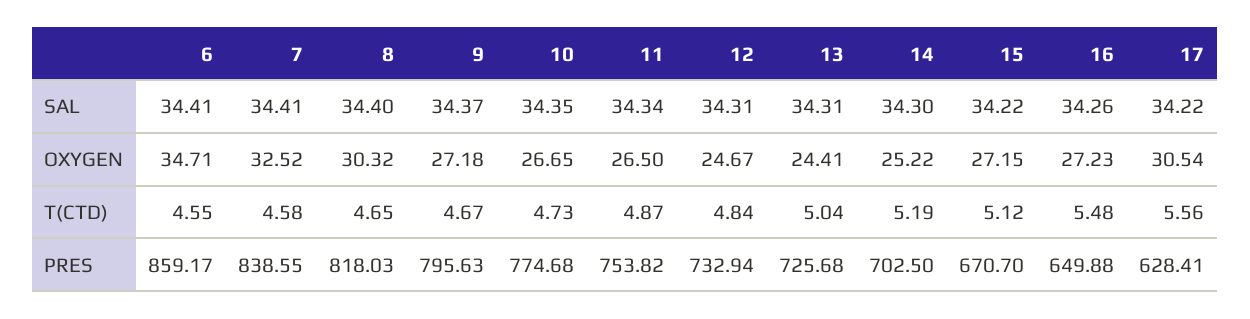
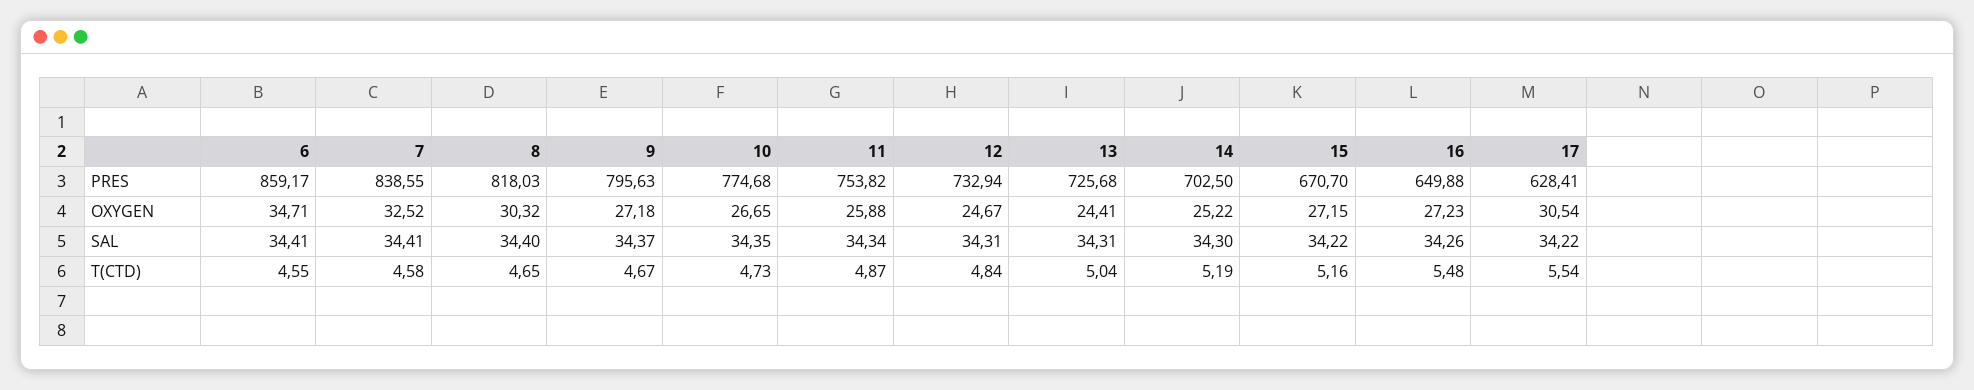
11, OXYGEN: 26.5 -> 25.88
15, T(CTD): 5.12 -> 5.16
17, T(CTD): 5.56 -> 5.54

